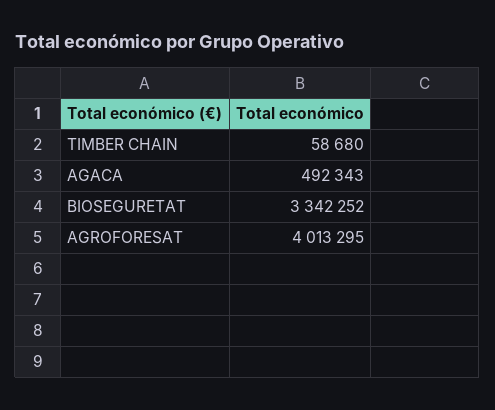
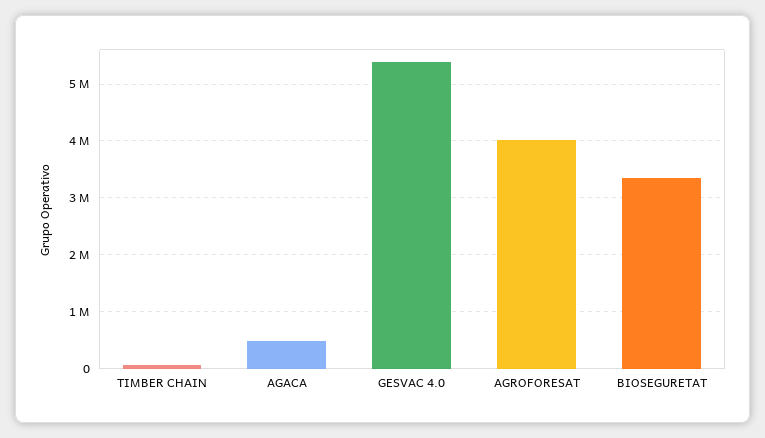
GESVAC 4.0: none -> 5400000

